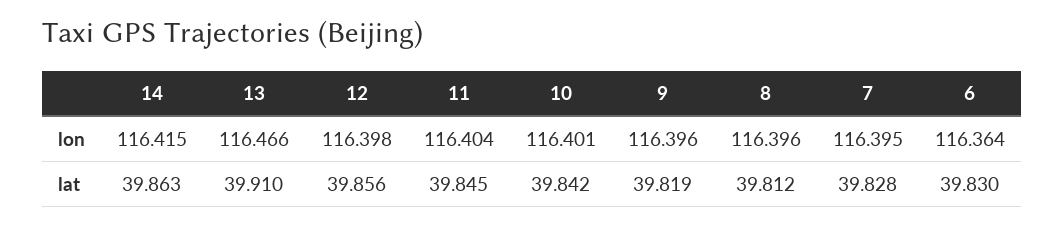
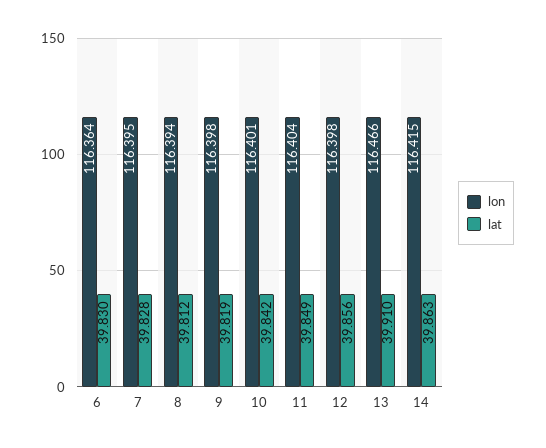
lon, 9: 116.396 -> 116.398
lon, 8: 116.396 -> 116.394
lat, 11: 39.845 -> 39.849

